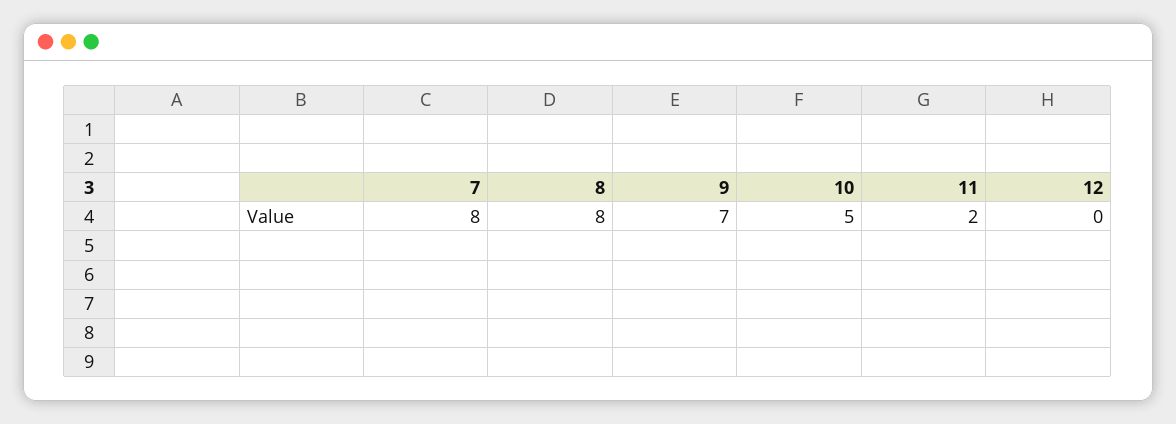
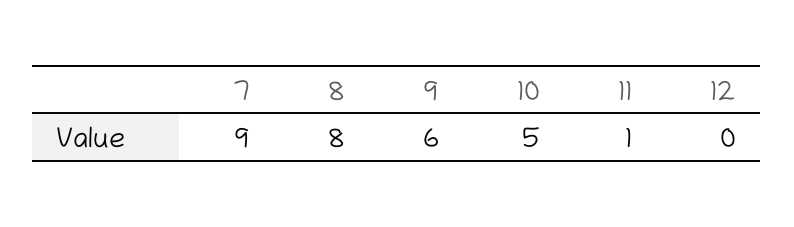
7: 8 -> 9
9: 7 -> 6
11: 2 -> 1

